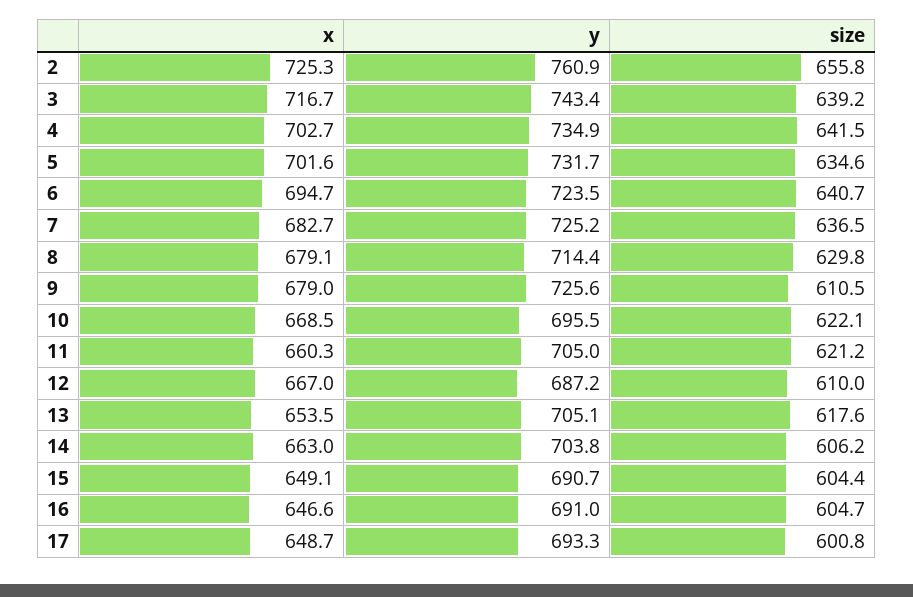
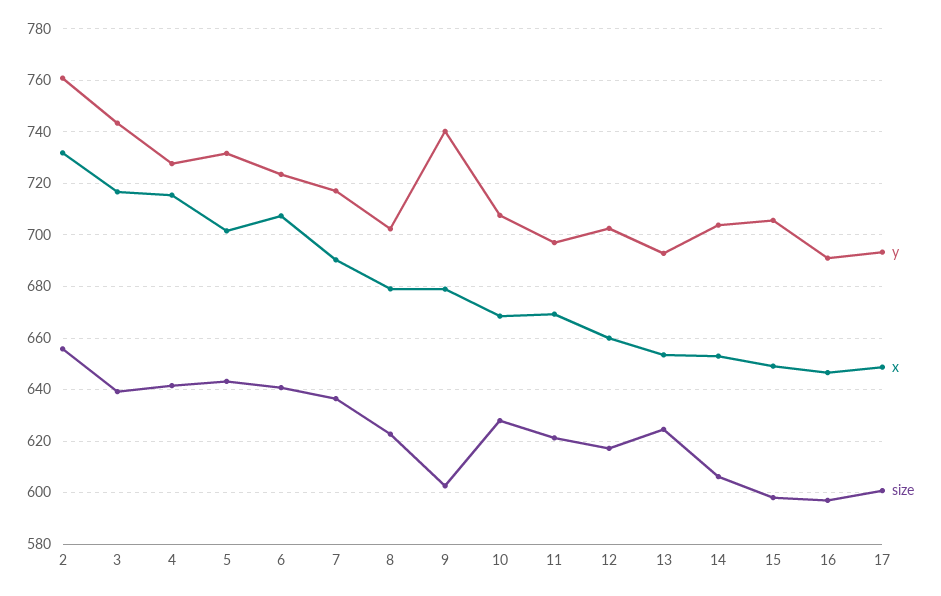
x, 2: 725.3 -> 732.5
x, 4: 702.7 -> 715
y, 4: 734.9 -> 727.5
size, 5: 634.6 -> 642.5
x, 6: 694.7 -> 707.5
x, 7: 682.7 -> 690
y, 7: 725.2 -> 717.5
y, 8: 714.4 -> 702.5
size, 8: 629.8 -> 622.5
y, 9: 725.6 -> 740
size, 9: 610.5 -> 602.5
y, 10: 695.5 -> 707.5
size, 10: 622.1 -> 627.5
x, 11: 660.3 -> 670
y, 11: 705 -> 697.5
x, 12: 667 -> 660
y, 12: 687.2 -> 702.5
size, 12: 610 -> 617.5
y, 13: 705.1 -> 692.5
size, 13: 617.6 -> 625
x, 14: 663 -> 652.5
y, 15: 690.7 -> 705
size, 15: 604.4 -> 597.5
size, 16: 604.7 -> 597.5

